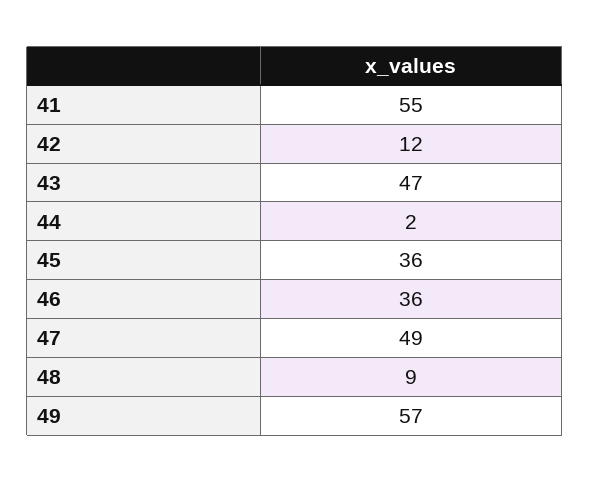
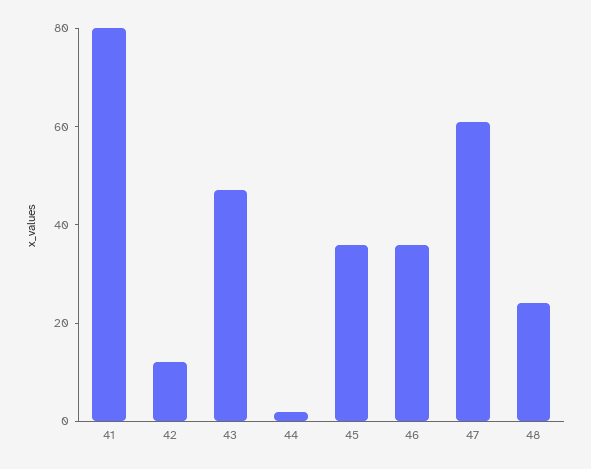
41: 55 -> 80
47: 49 -> 60
48: 9 -> 25
49: 57 -> none

